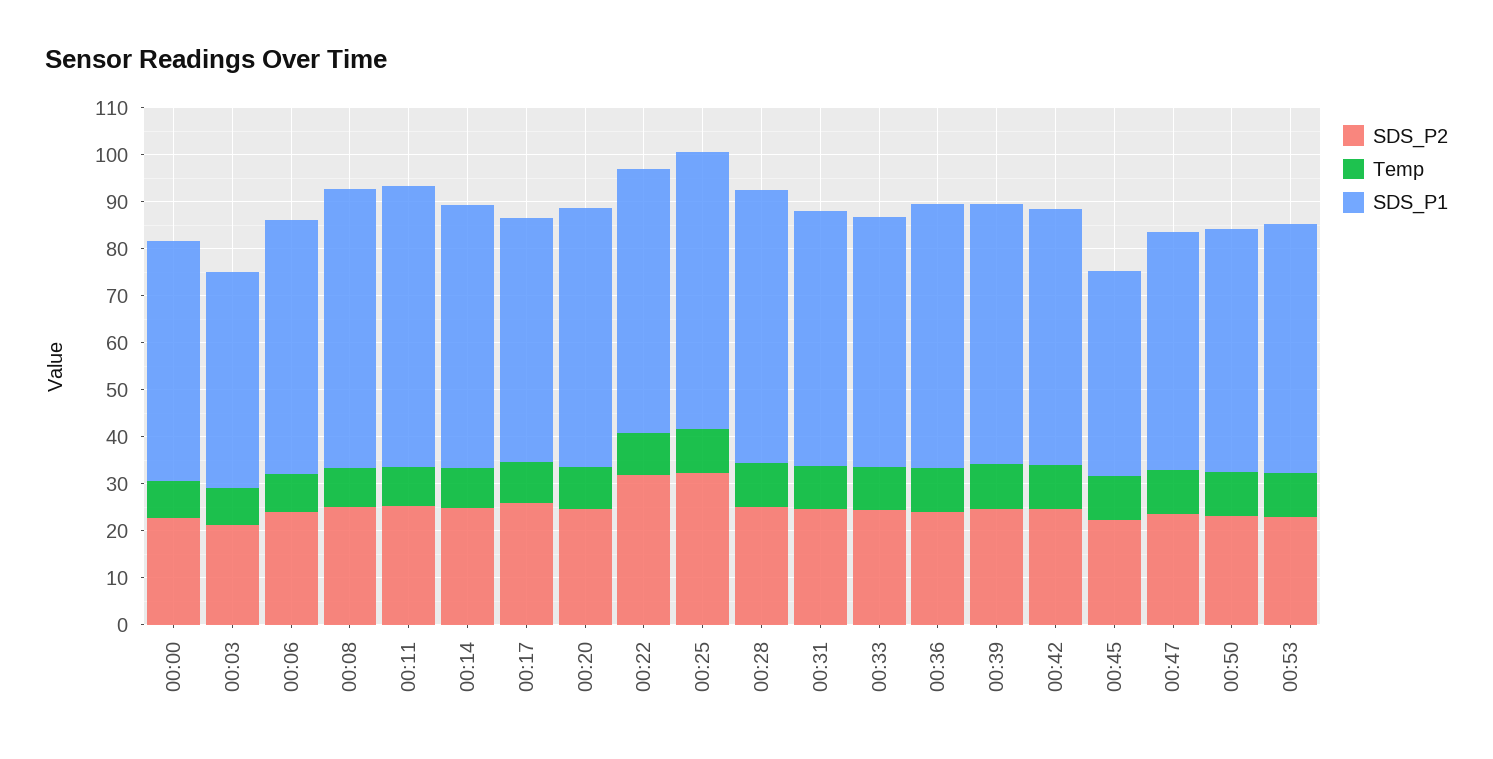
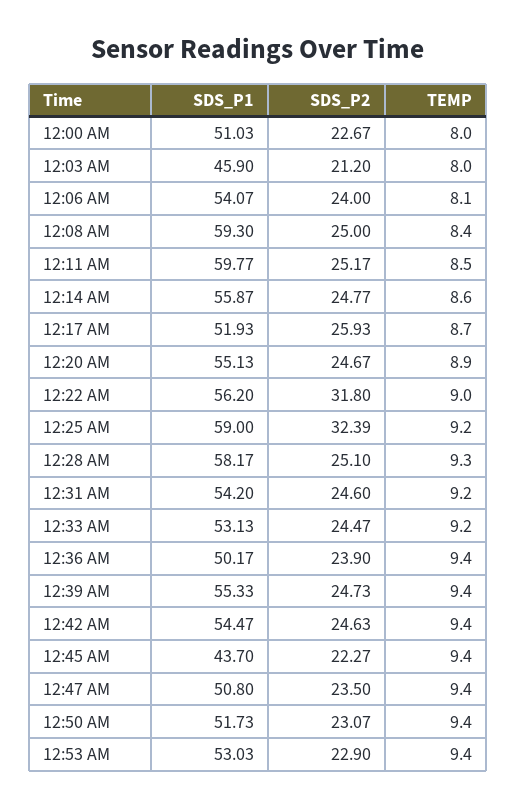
SDS_P1, 00:36: 56 -> 50.17

